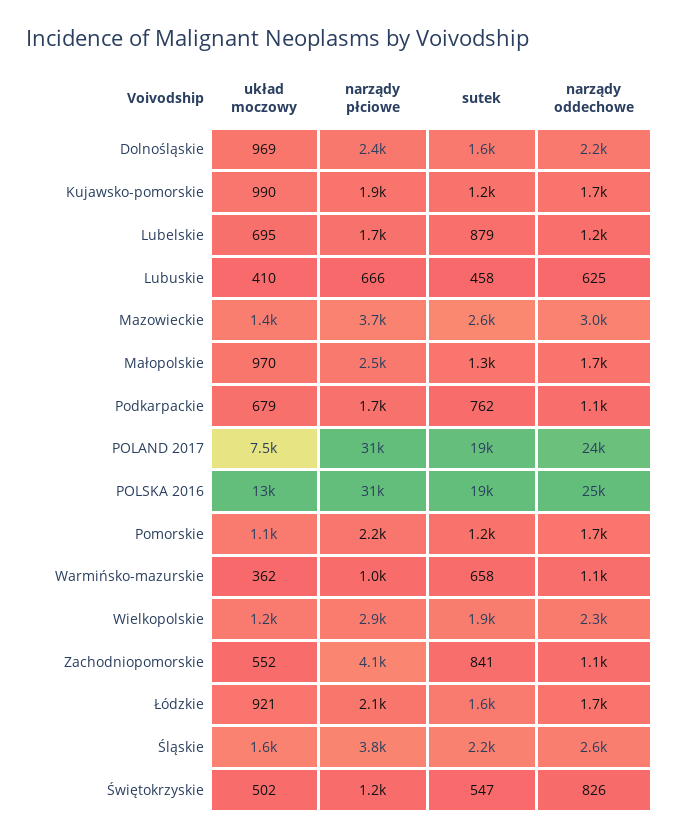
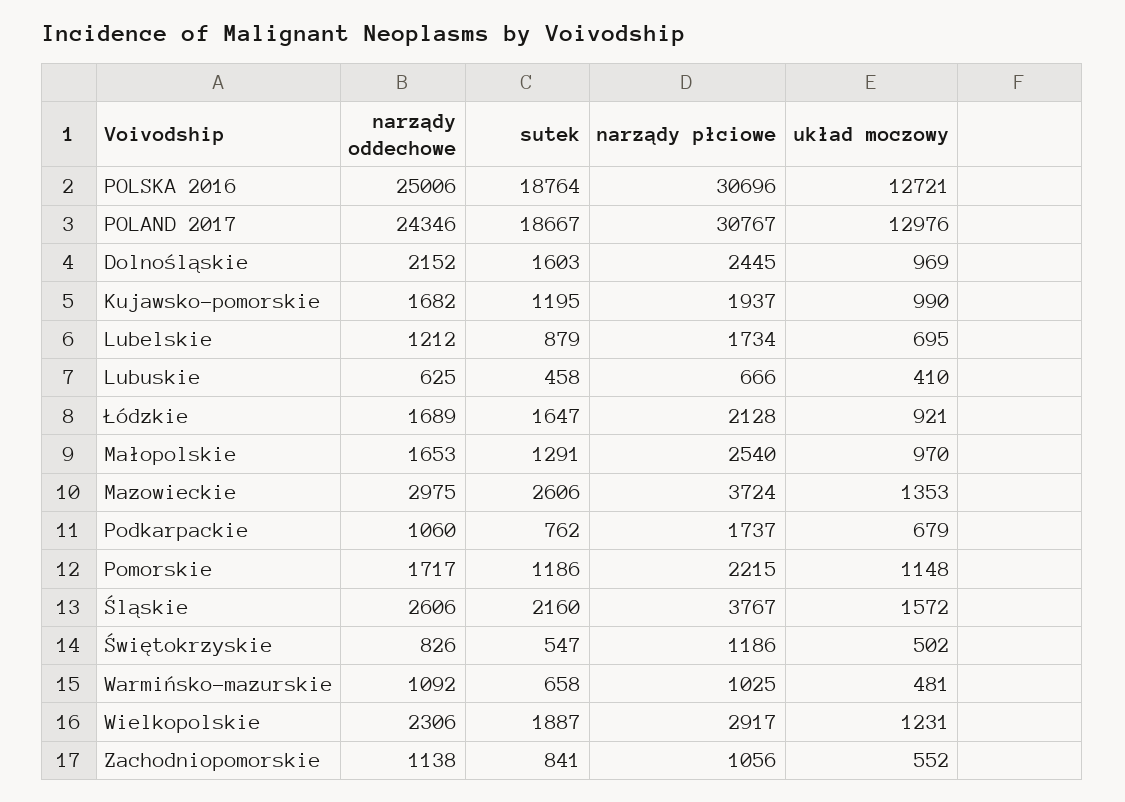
układ moczowy, POLAND 2017: 7500 -> 12976
układ moczowy, Warmińsko-mazurskie: 362 -> 481
narządy płciowe, Zachodniopomorskie: 4100 -> 1056

